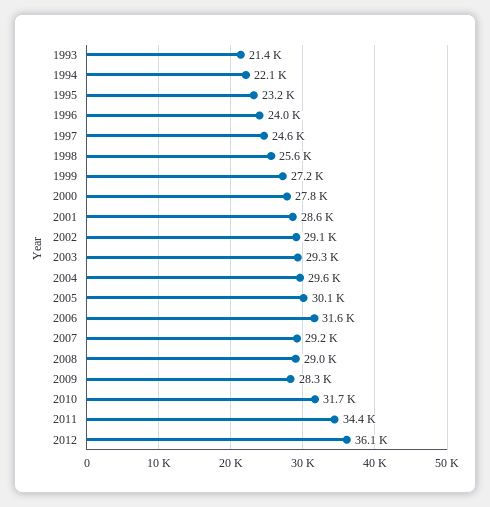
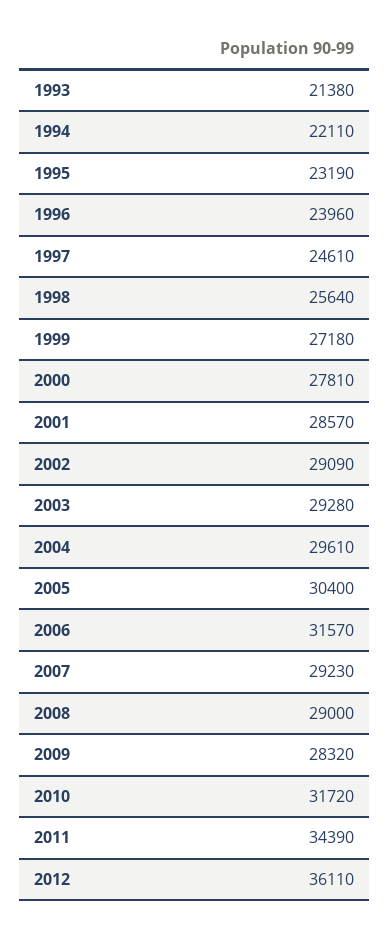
2005: 30100 -> 30400

